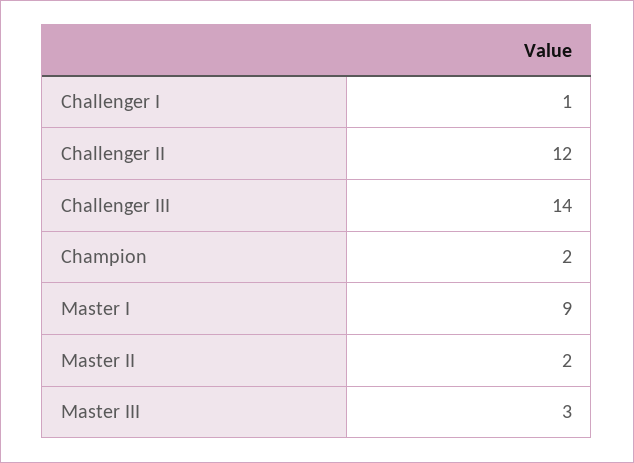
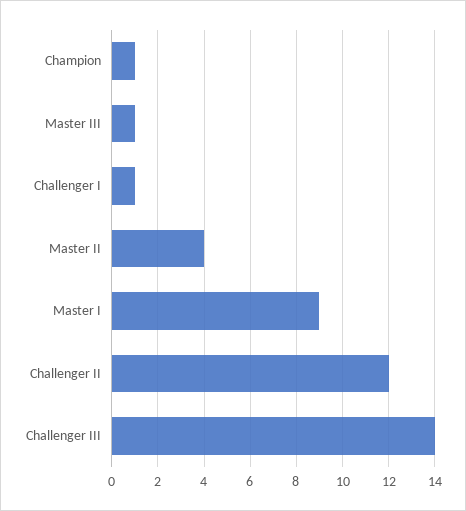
Champion: 2 -> 1
Master II: 2 -> 4
Master III: 3 -> 1

